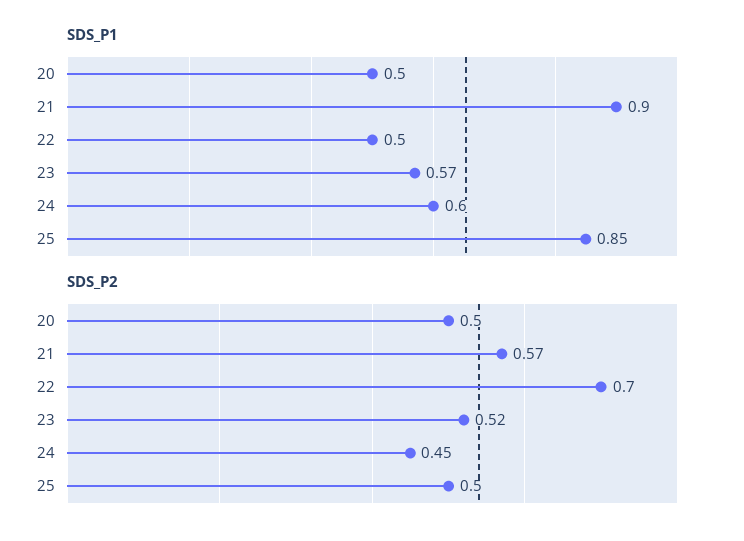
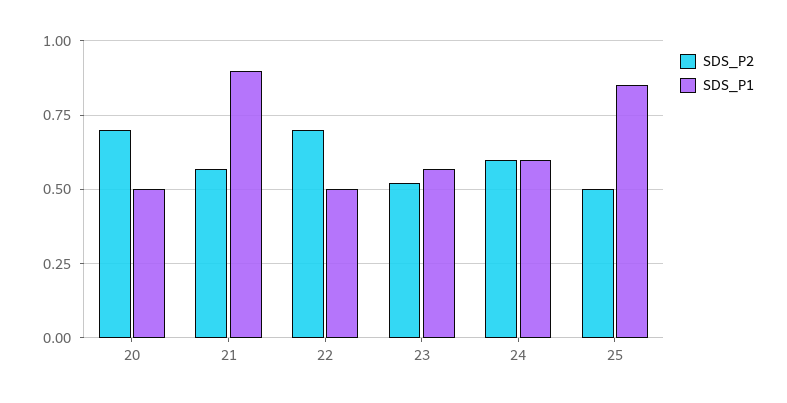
SDS_P2, 20: 0.5 -> 0.7
SDS_P2, 24: 0.45 -> 0.6

